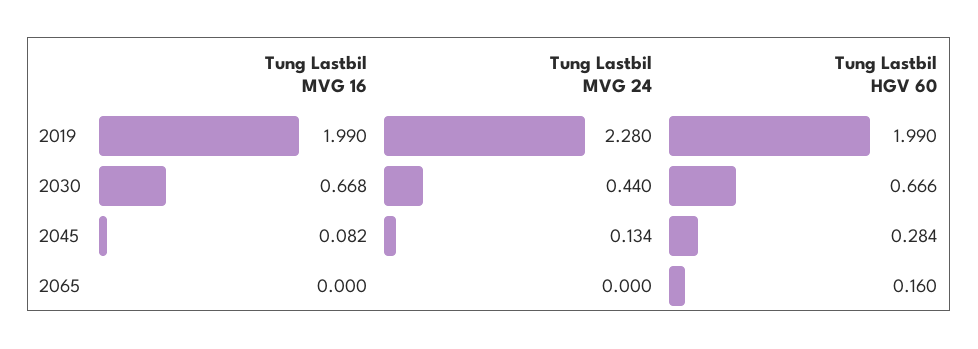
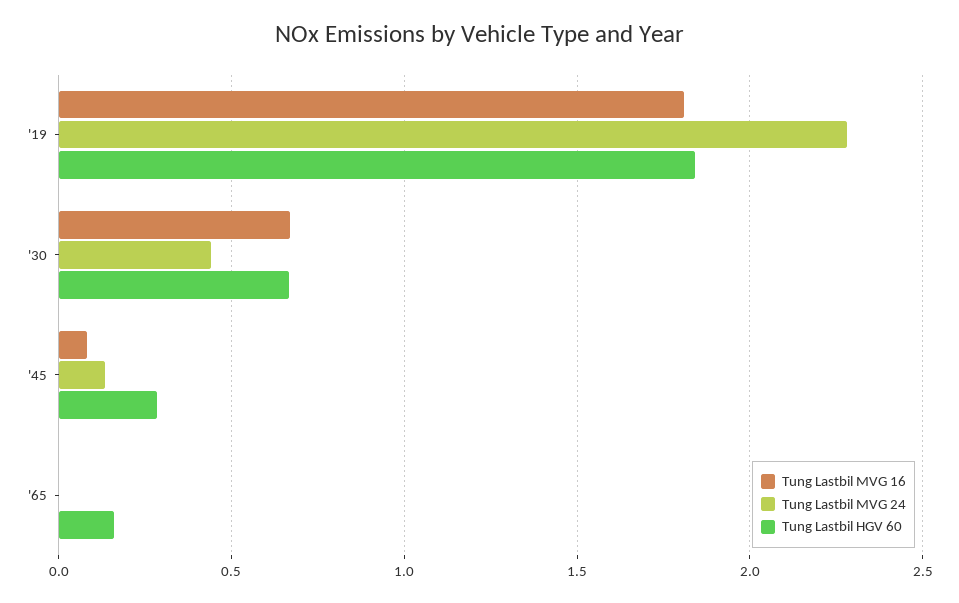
Tung Lastbil MVG 16, 2019: 1.99 -> 1.8
Tung Lastbil HGV 60, 2019: 1.99 -> 1.85

